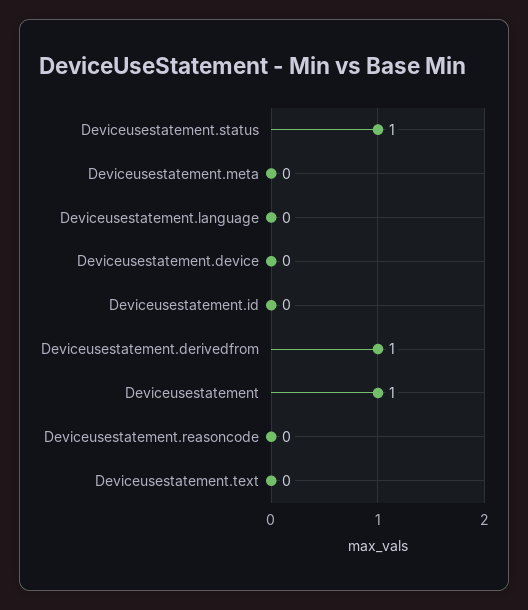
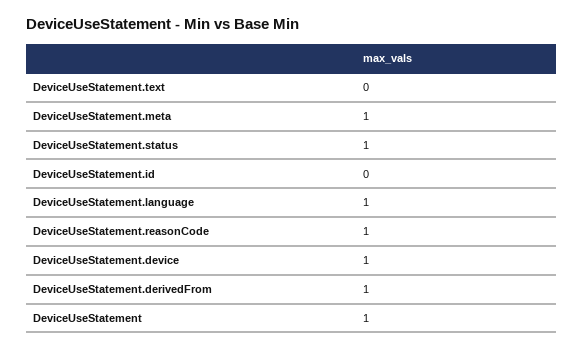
Deviceusestatement.meta: 0 -> 1
Deviceusestatement.language: 0 -> 1
Deviceusestatement.device: 0 -> 1
Deviceusestatement.reasoncode: 0 -> 1

